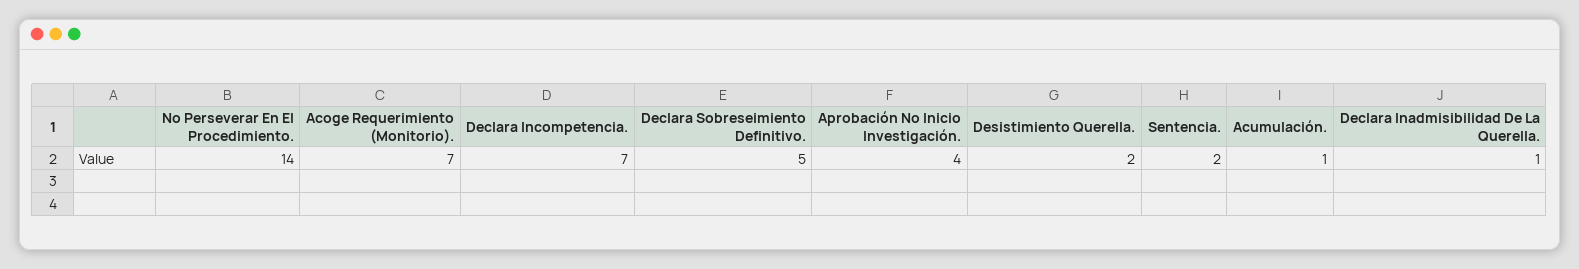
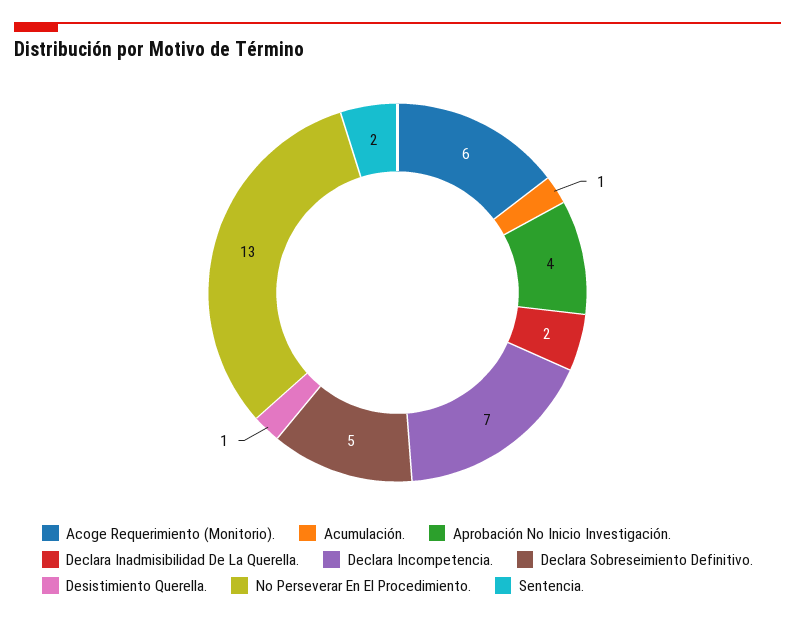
No Perseverar En El Procedimiento.: 14 -> 13
Acoge Requerimiento (Monitorio).: 7 -> 6
Desistimiento Querella.: 2 -> 1
Declara Inadmisibilidad De La Querella.: 1 -> 2

